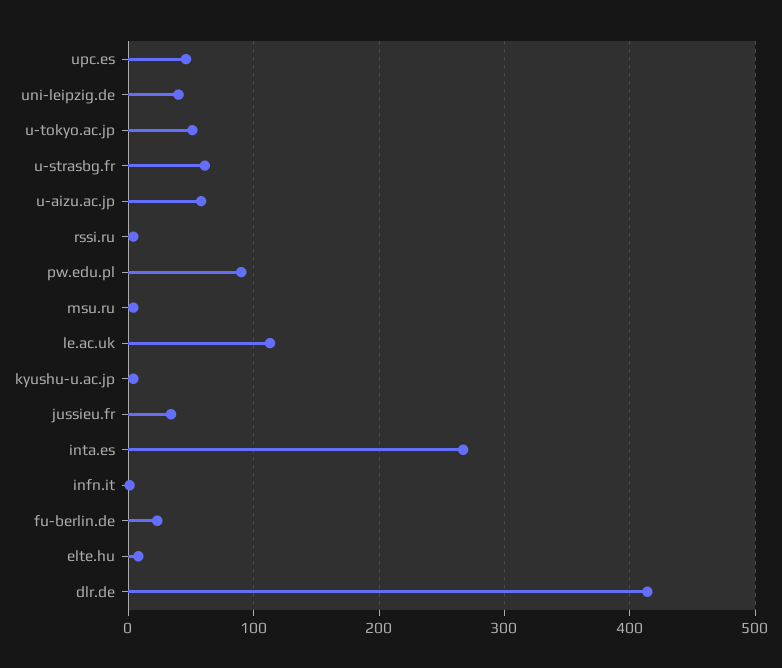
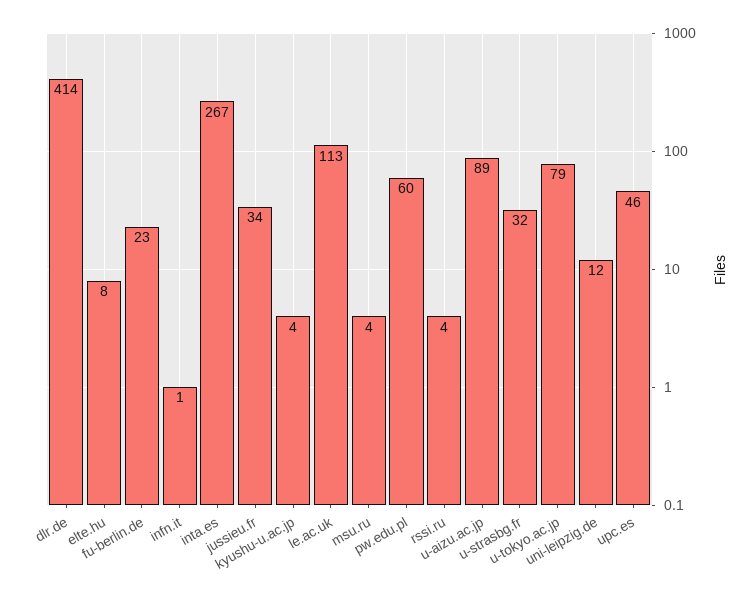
uni-leipzig.de: 40 -> 12
u-tokyo.ac.jp: 50 -> 79
u-strasbg.fr: 60 -> 32
u-aizu.ac.jp: 60 -> 89
pw.edu.pl: 90 -> 60

